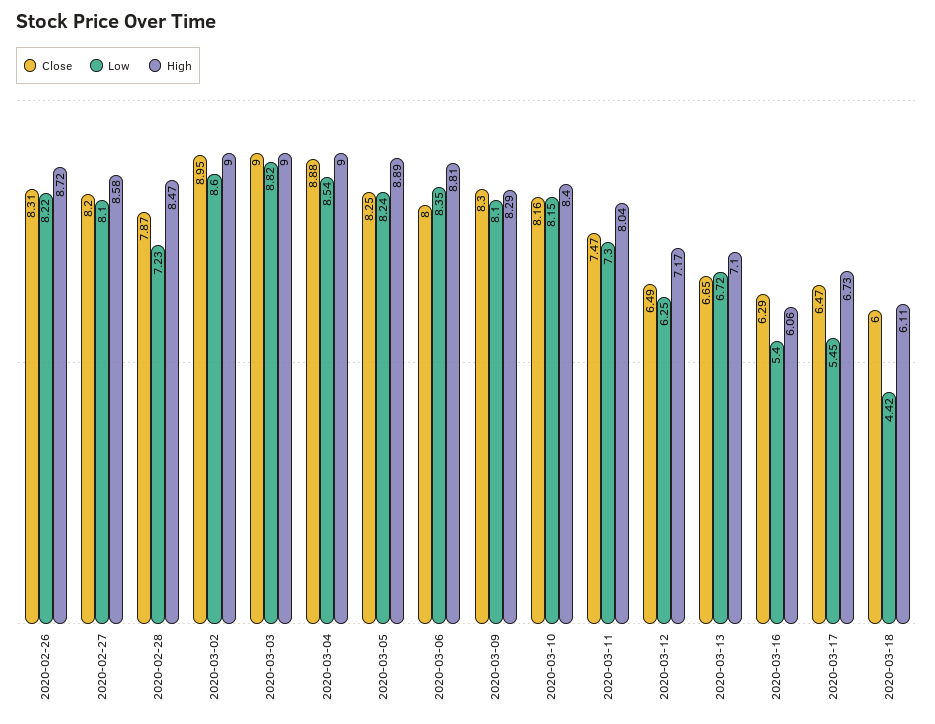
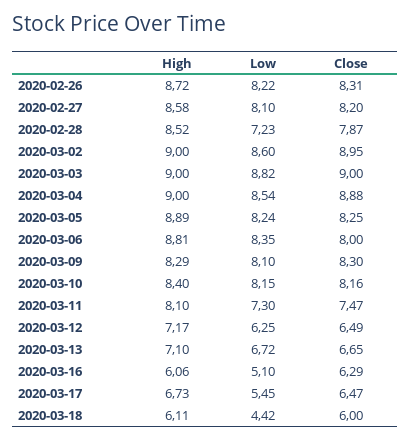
High, 2020-02-28: 8.47 -> 8.52
High, 2020-03-11: 8.04 -> 8.1
Low, 2020-03-16: 5.4 -> 5.1

